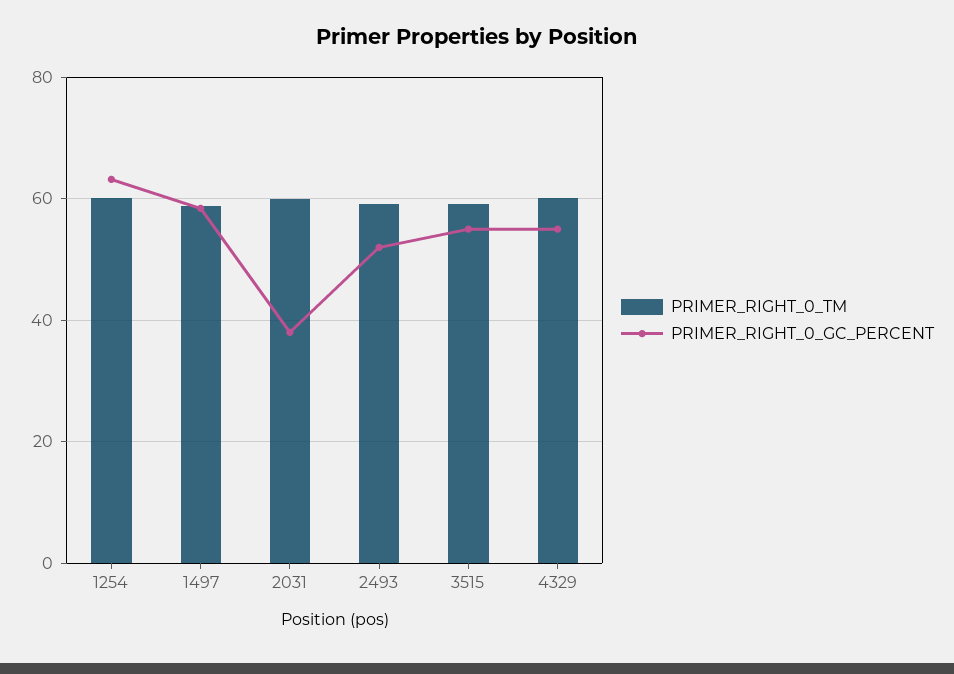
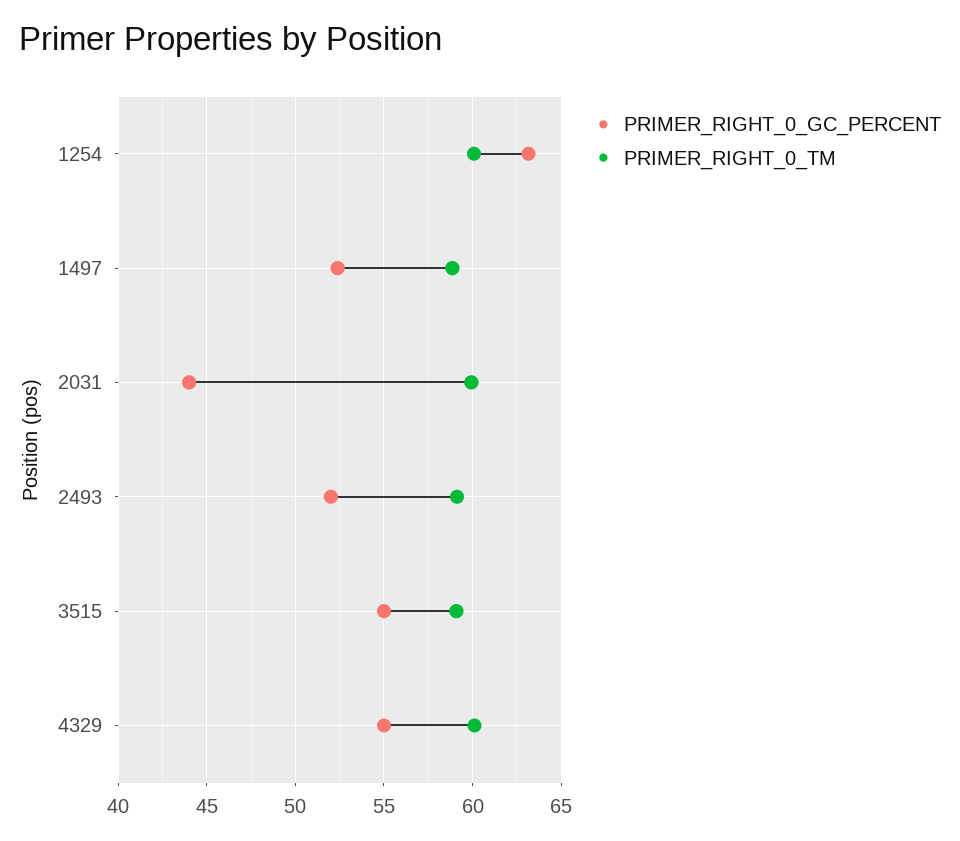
PRIMER_RIGHT_0_GC_PERCENT, 1497: 58 -> 52.5
PRIMER_RIGHT_0_GC_PERCENT, 2031: 38 -> 44

